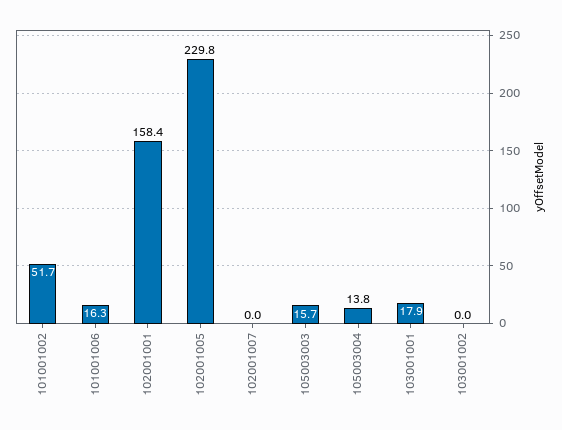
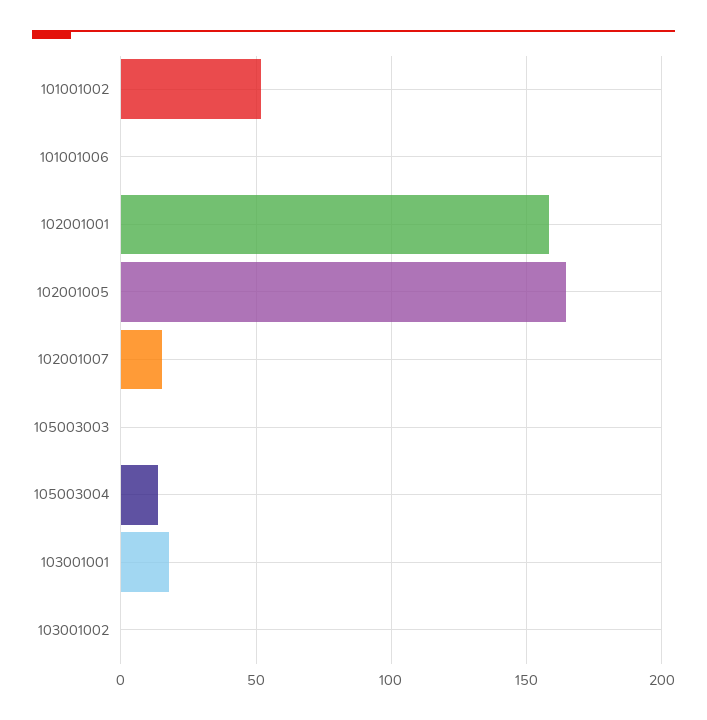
101001006: 16.3 -> 0
102001005: 229.8 -> 165
102001007: 0 -> 15
105003003: 15.7 -> 0

